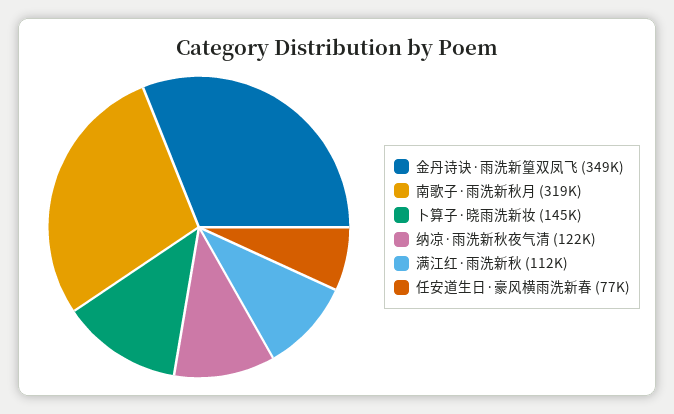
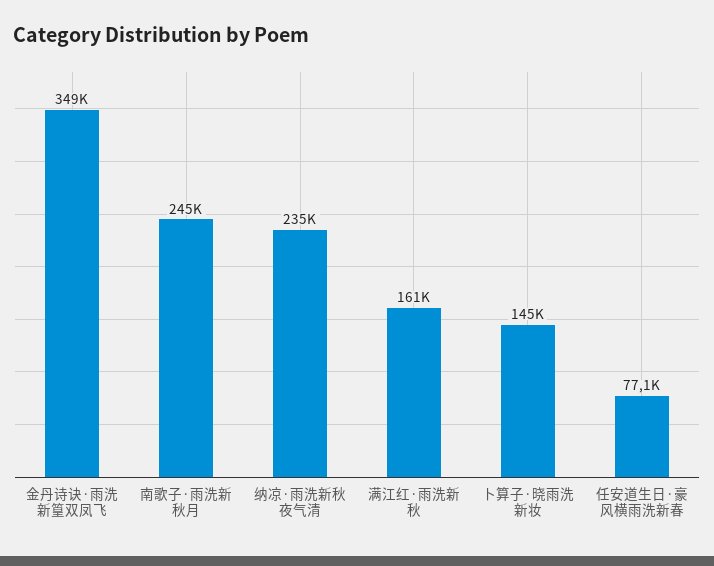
南歌子·雨洗新秋月: 319000 -> 245000
纳凉·雨洗新秋夜气清: 122000 -> 235000
满江红·雨洗新秋: 112000 -> 161000

